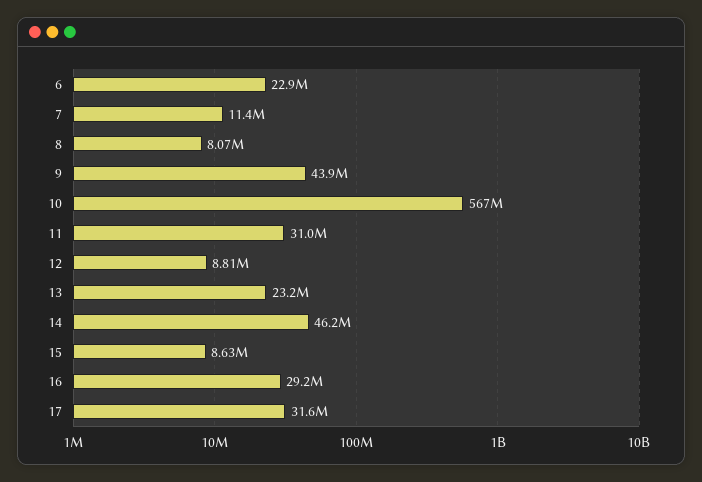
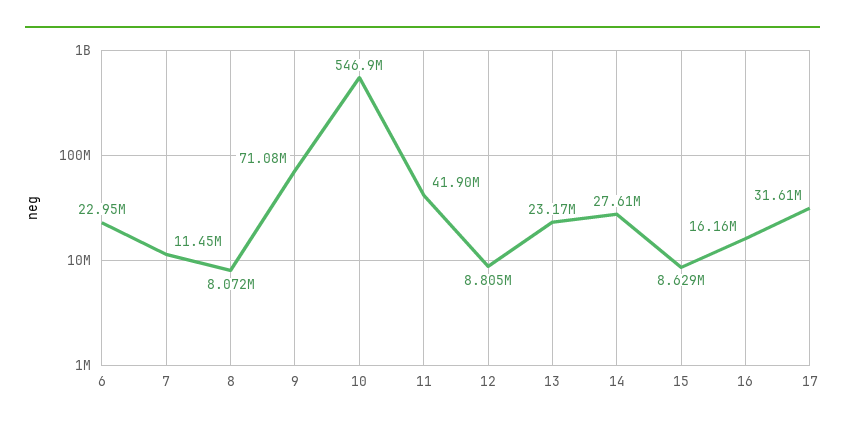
9: 43900000 -> 71080000
10: 567000000 -> 546900000
11: 31000000 -> 41900000
14: 46200000 -> 27610000
16: 29200000 -> 16160000

